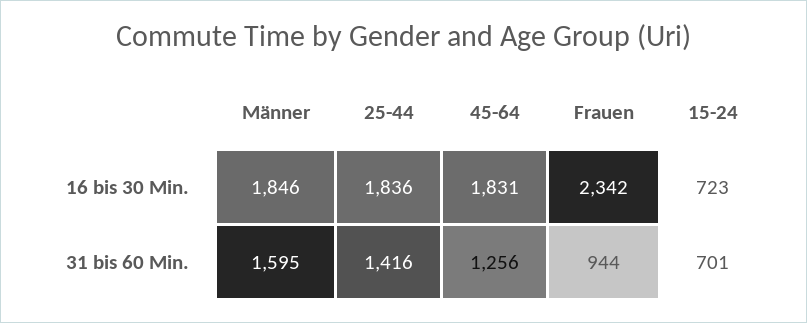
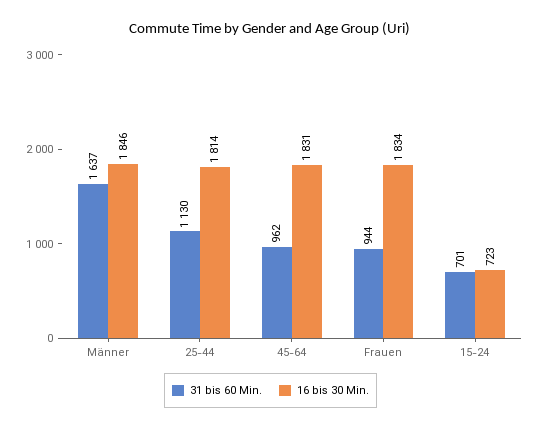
16 bis 30 Min., 25-44: 1836 -> 1814
16 bis 30 Min., Frauen: 2342 -> 1834
31 bis 60 Min., Männer: 1595 -> 1637
31 bis 60 Min., 25-44: 1416 -> 1130
31 bis 60 Min., 45-64: 1256 -> 962

